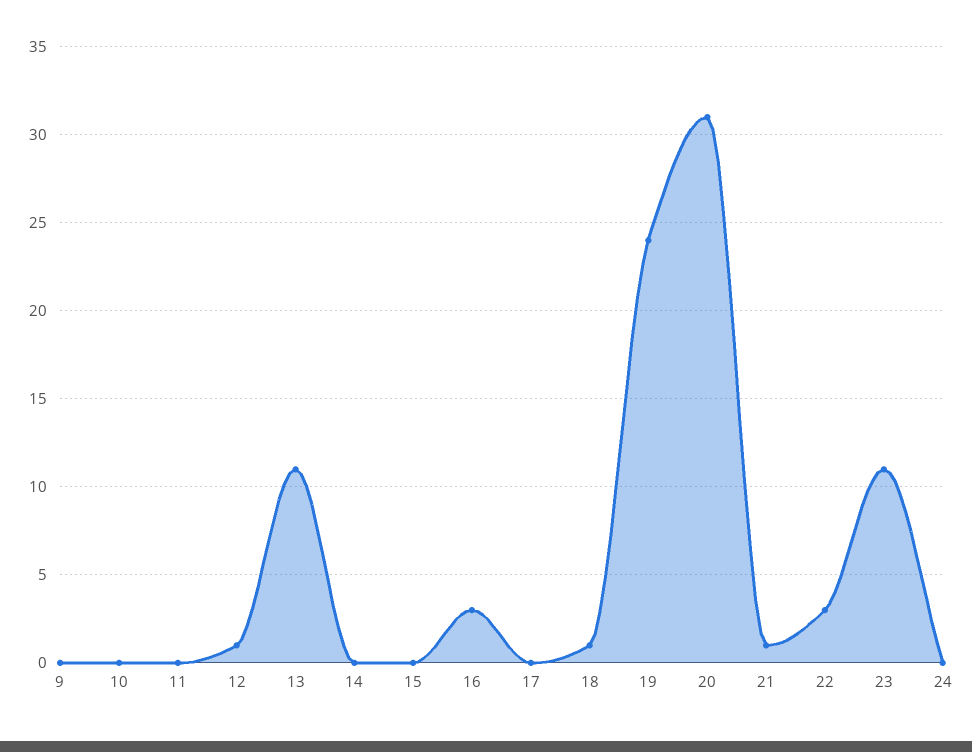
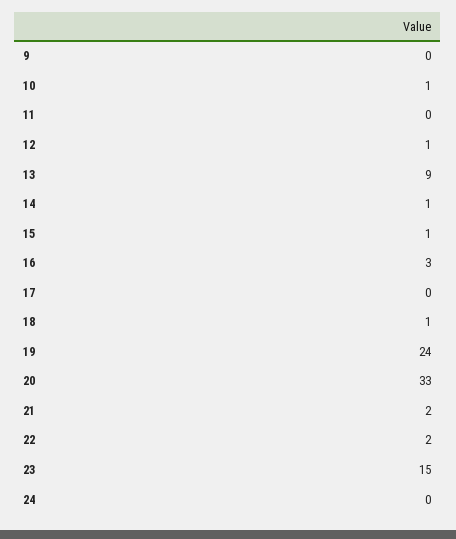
10: 0 -> 1
13: 11 -> 9
14: 0 -> 1
15: 0 -> 1
20: 31 -> 33
21: 1 -> 2
22: 3 -> 2
23: 11 -> 15

